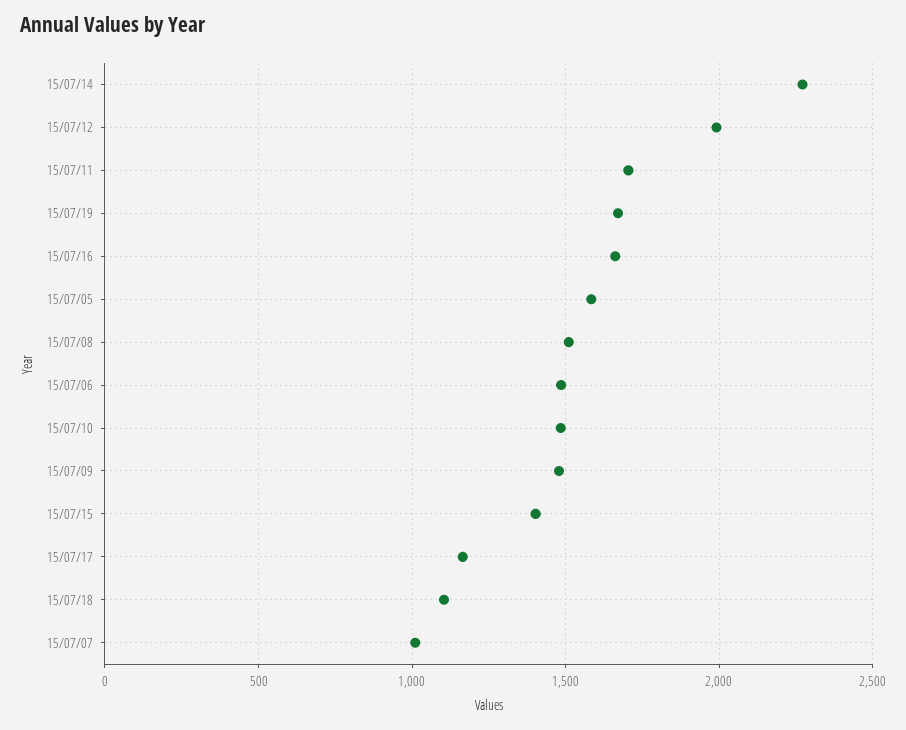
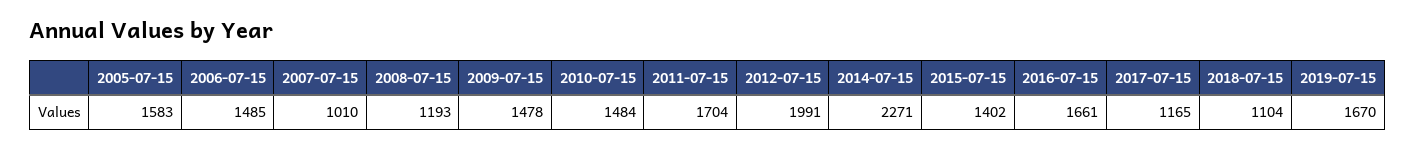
15/07/08: 1500 -> 1193

